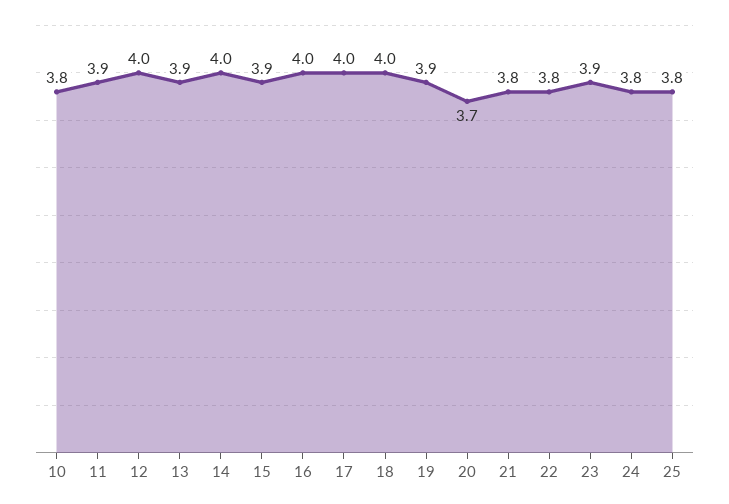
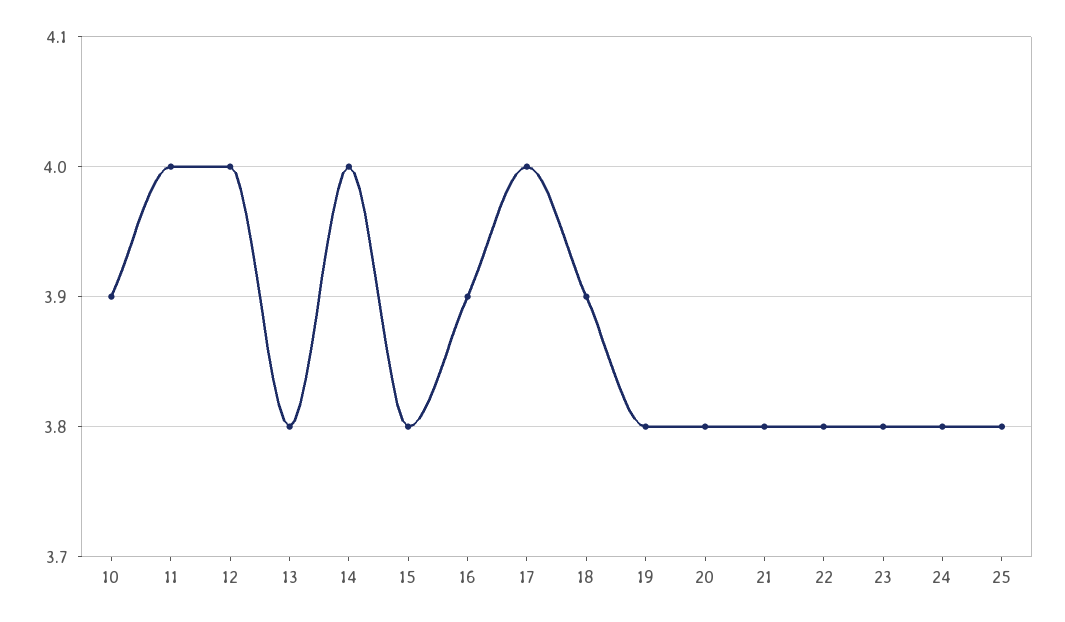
10: 3.8 -> 3.9
11: 3.9 -> 4
13: 3.9 -> 3.8
15: 3.9 -> 3.8
16: 4 -> 3.9
18: 4 -> 3.9
19: 3.9 -> 3.8
20: 3.7 -> 3.8
23: 3.9 -> 3.8

